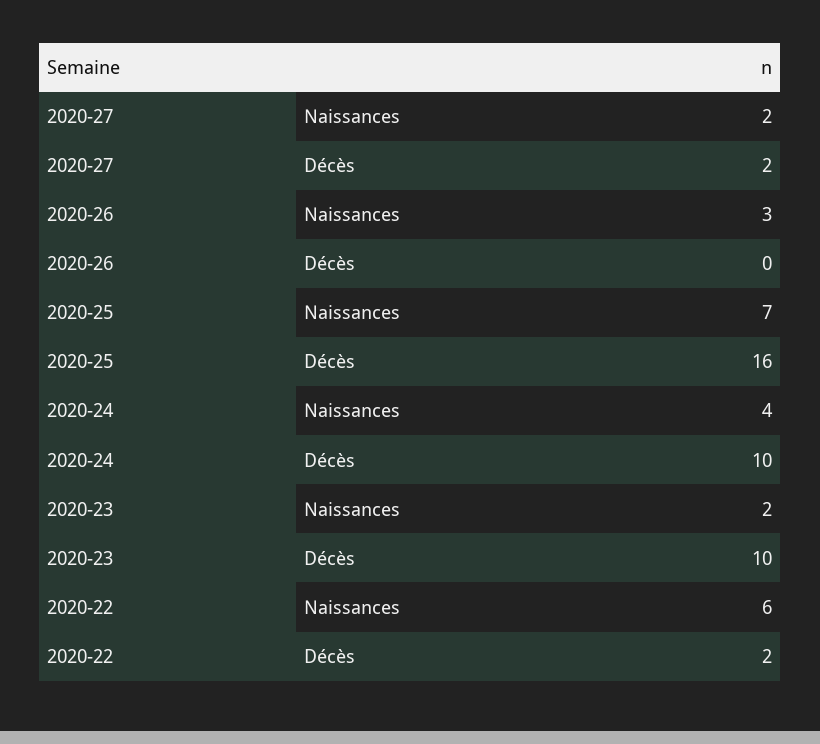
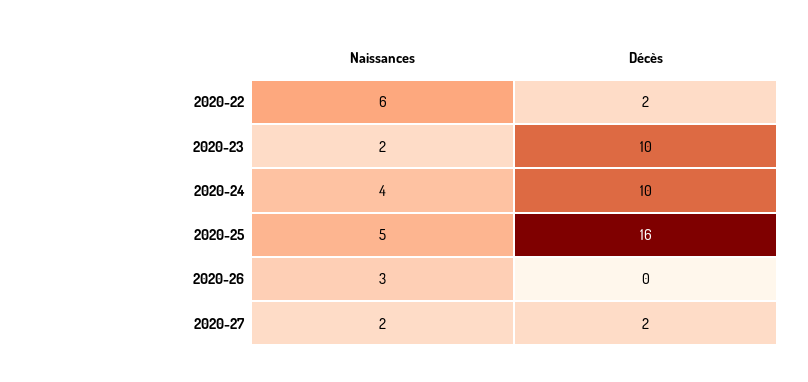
2020-25, Naissances: 7 -> 5

